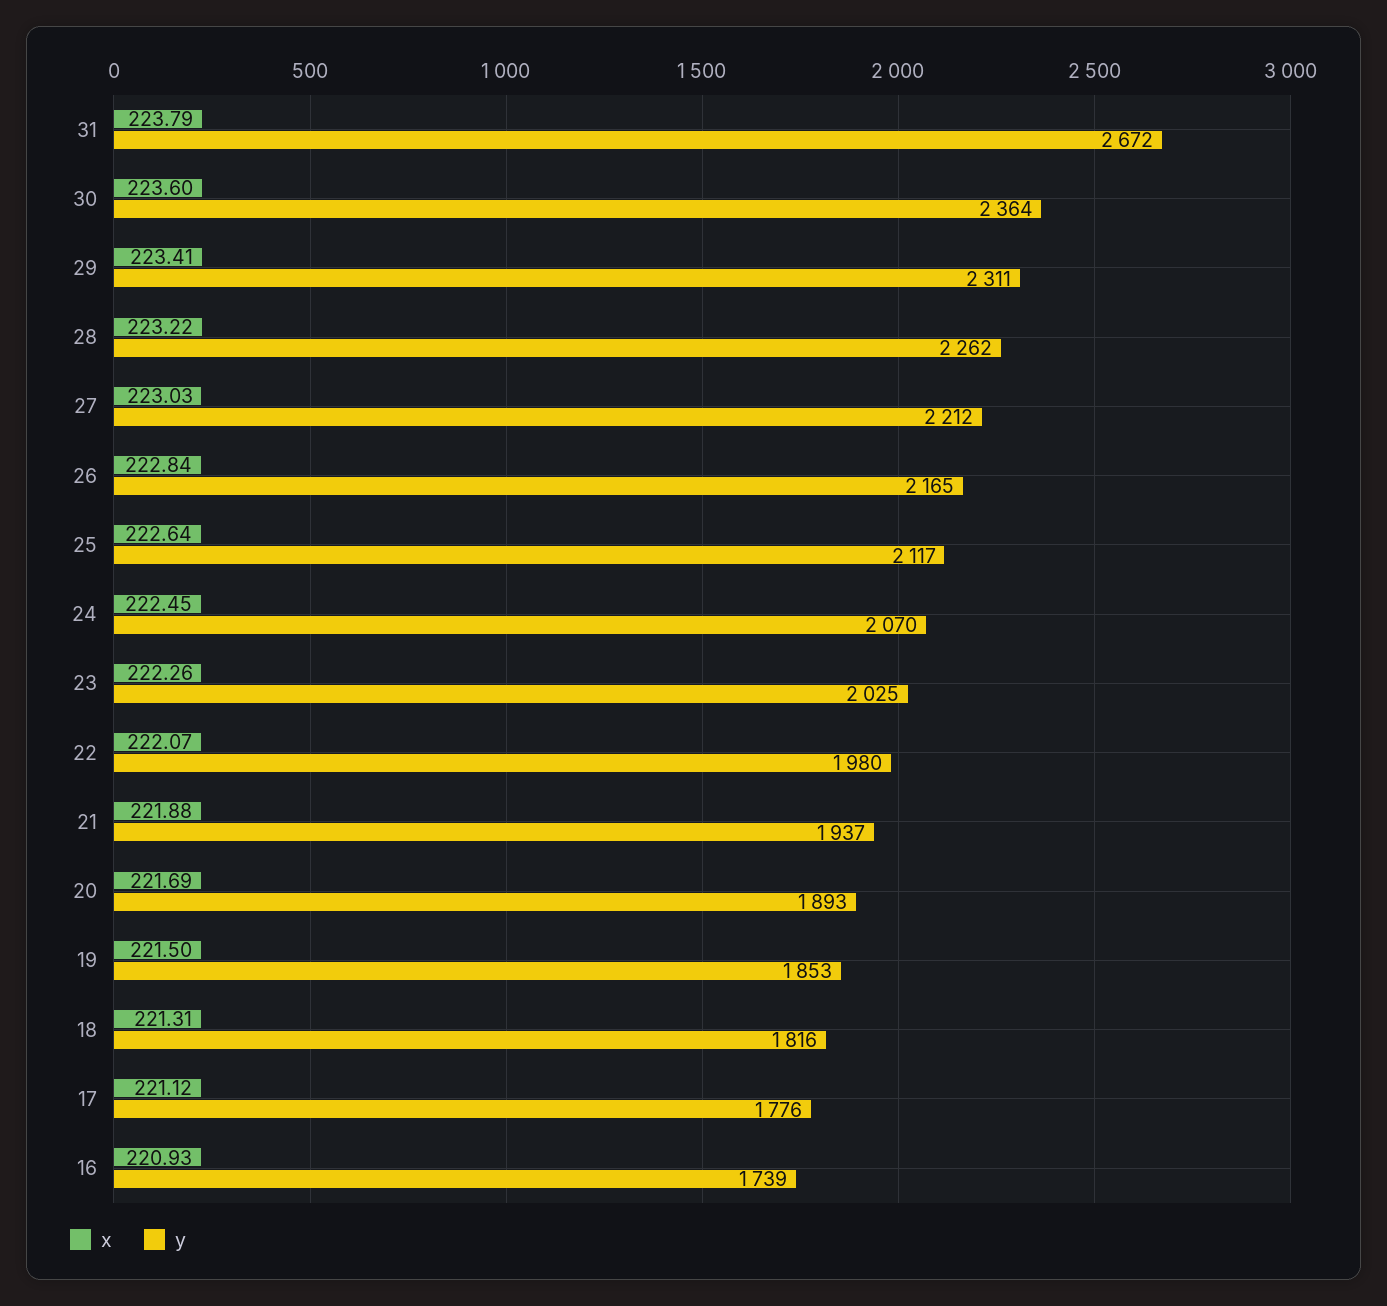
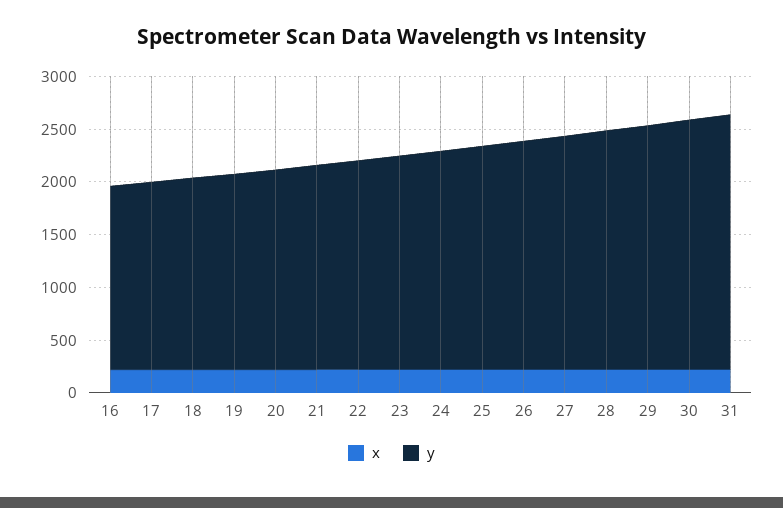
y, 31: 2672 -> 2400

